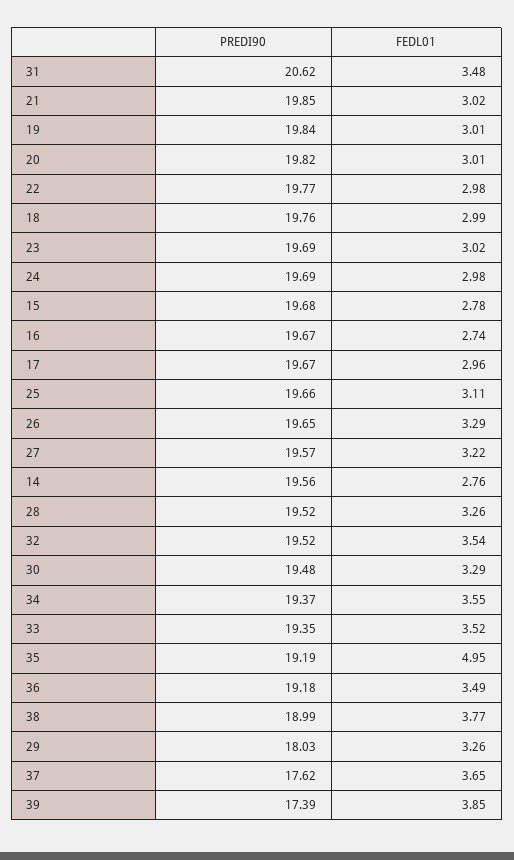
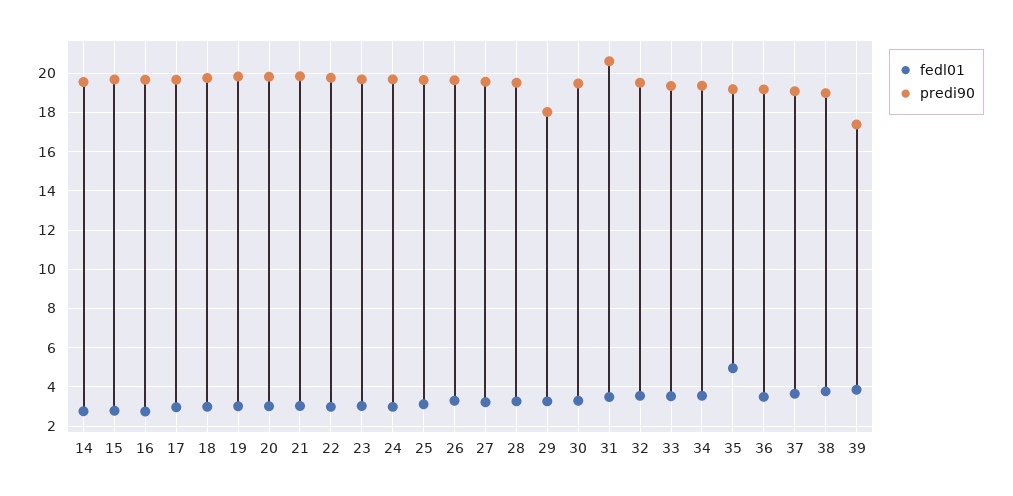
PREDI90, 37: 17.62 -> 19

